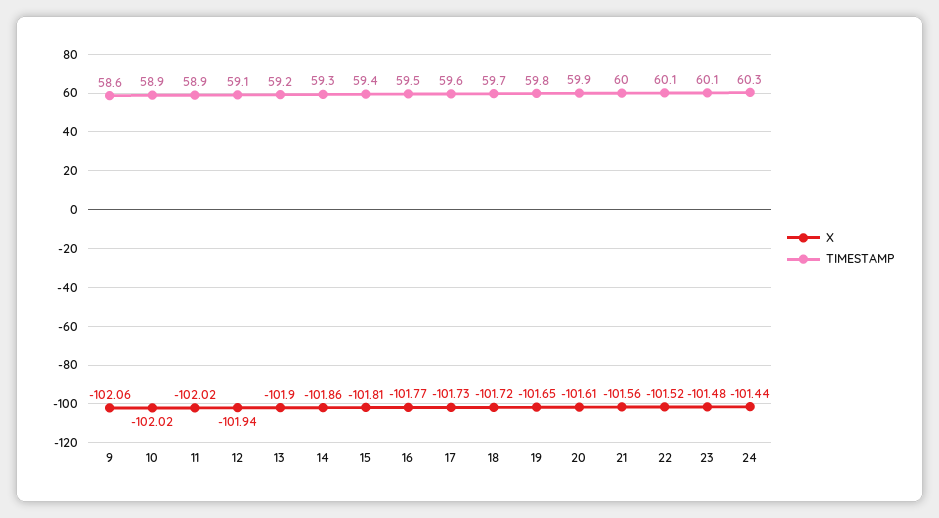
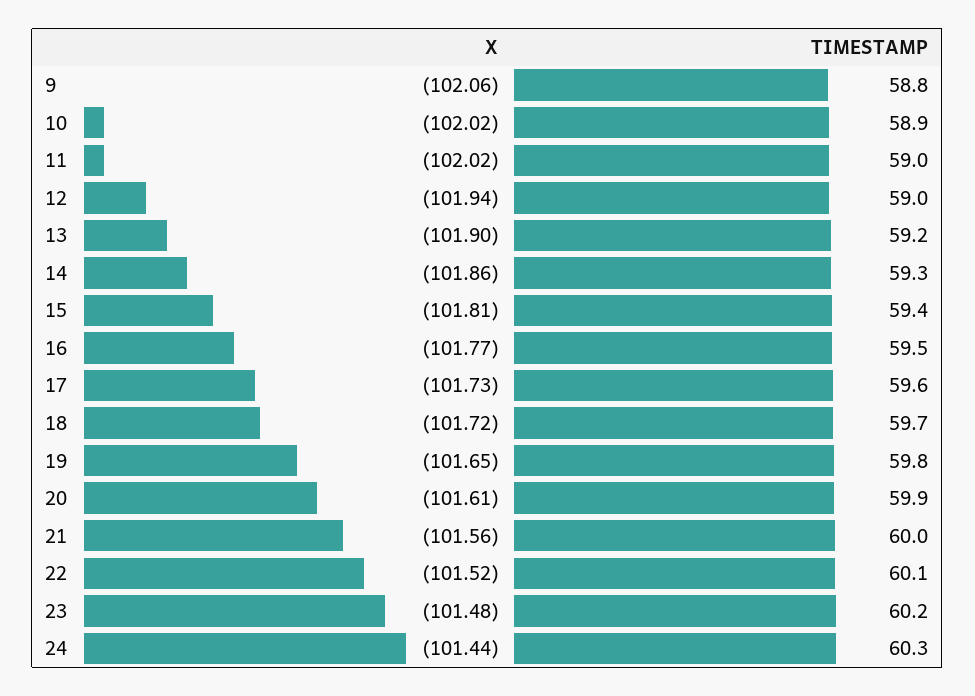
TIMESTAMP, 9: 58.6 -> 58.8
TIMESTAMP, 11: 58.9 -> 59
TIMESTAMP, 12: 59.1 -> 59
TIMESTAMP, 23: 60.1 -> 60.2

